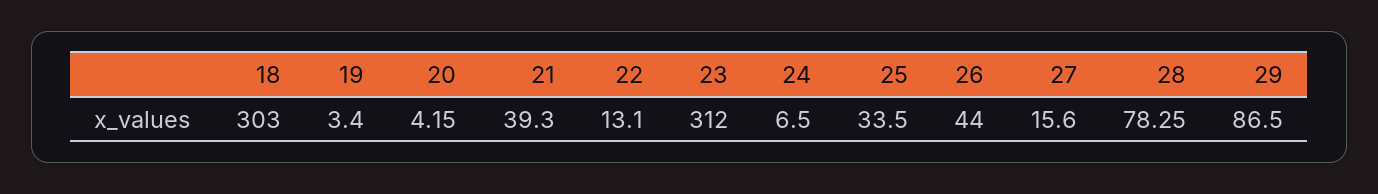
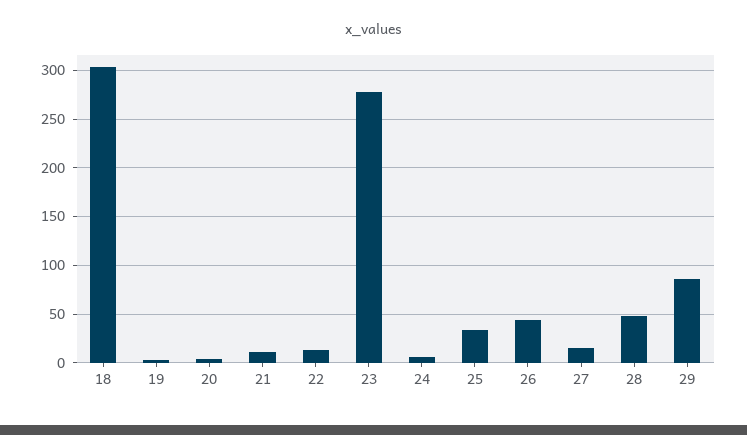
21: 39.3 -> 10
23: 312 -> 280
28: 78.25 -> 50

